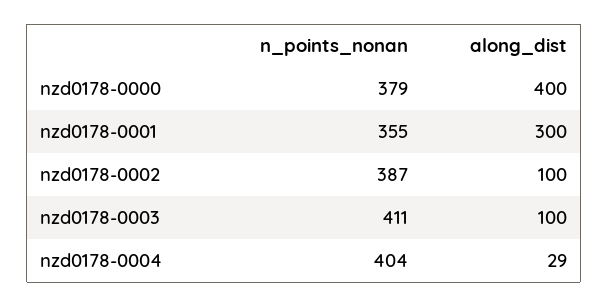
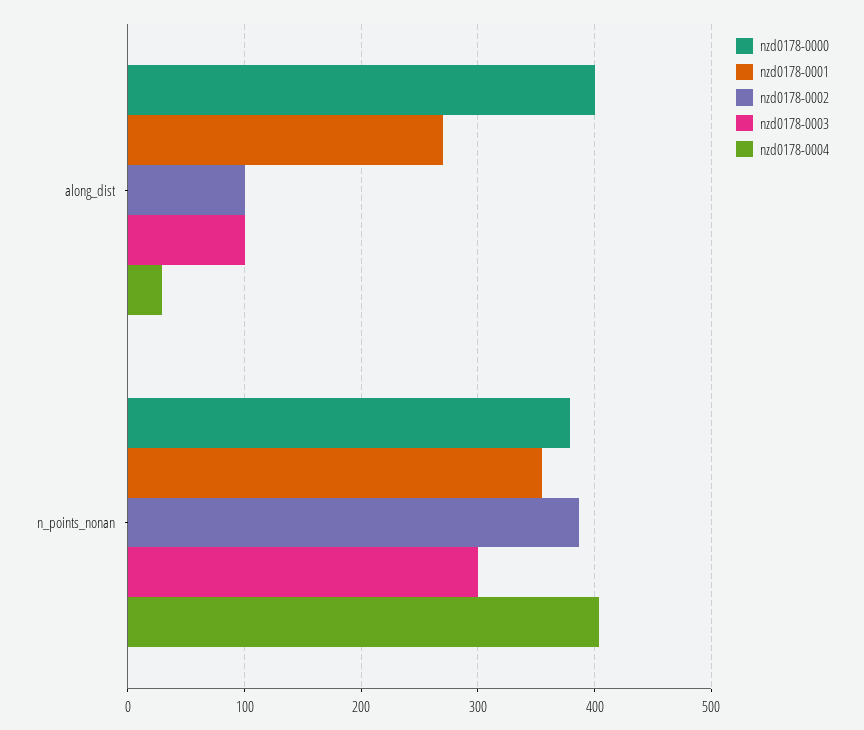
nzd0178-0001, along_dist: 300 -> 270
nzd0178-0003, n_points_nonan: 411 -> 300

